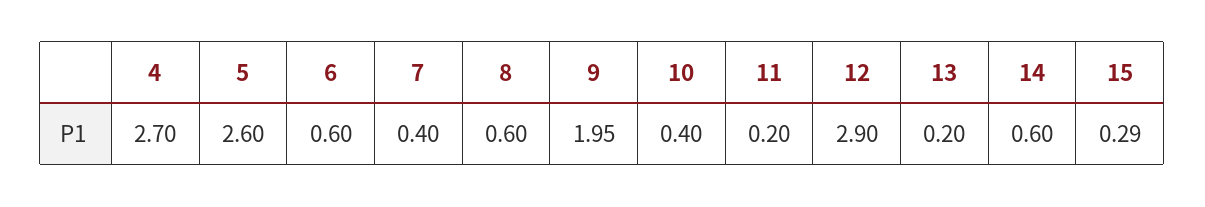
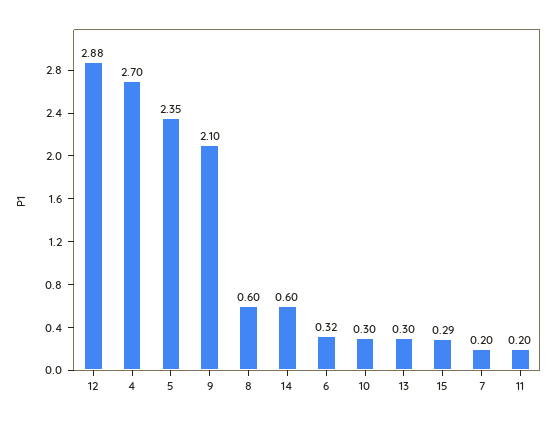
5: 2.6 -> 2.35
6: 0.6 -> 0.32
7: 0.4 -> 0.2
9: 1.95 -> 2.1
10: 0.4 -> 0.3
12: 2.9 -> 2.88
13: 0.2 -> 0.3

